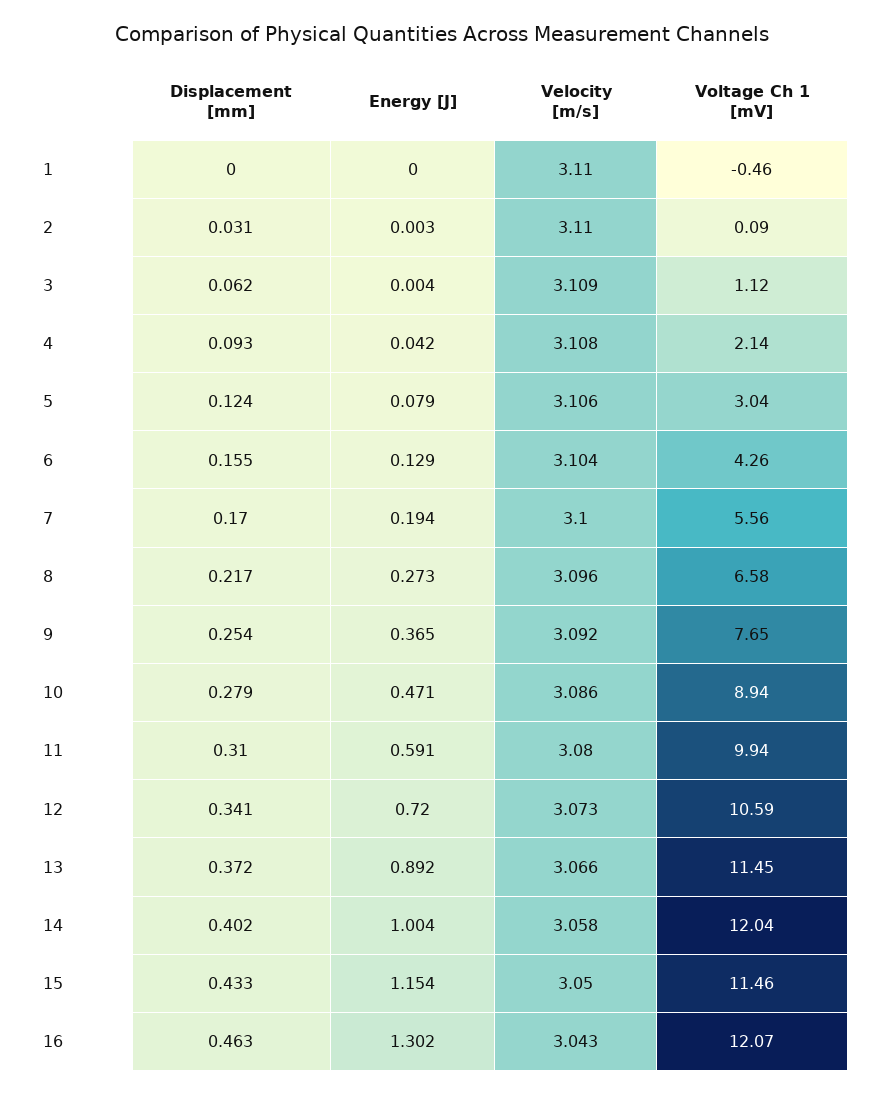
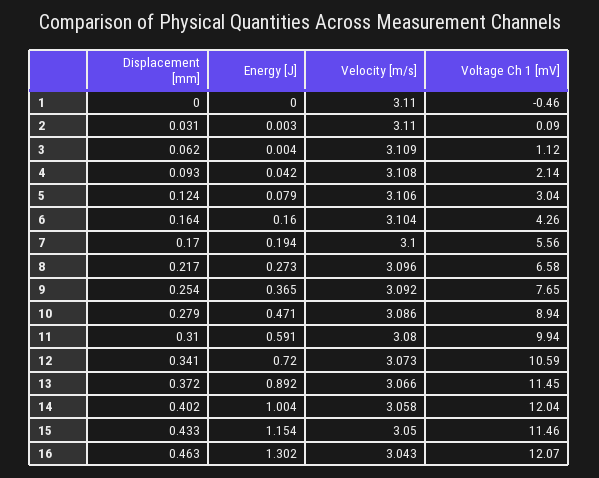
Displacement [mm], 6: 0.155 -> 0.164
Energy [J], 6: 0.129 -> 0.16

